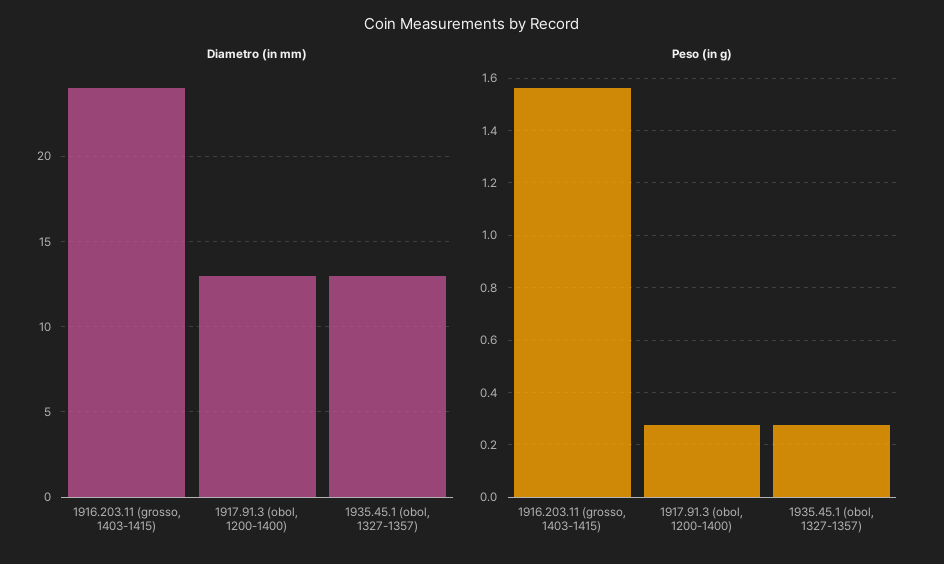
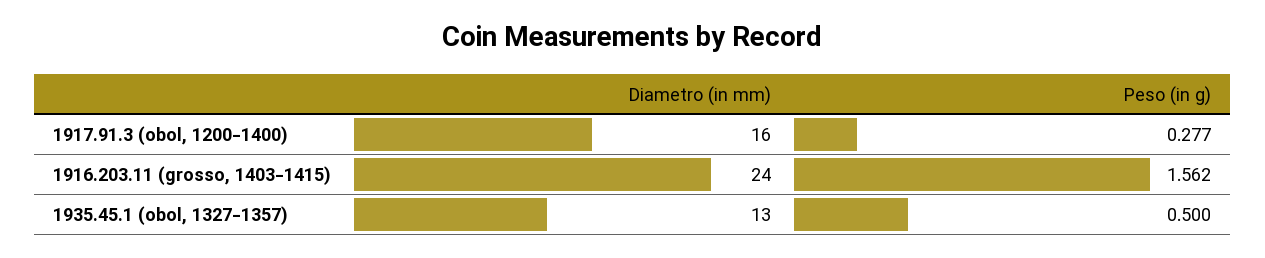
Diametro (in mm), 1917.91.3 (obol, 1200-1400): 13 -> 16
Peso (in g), 1935.45.1 (obol, 1327-1357): 0.275 -> 0.5

